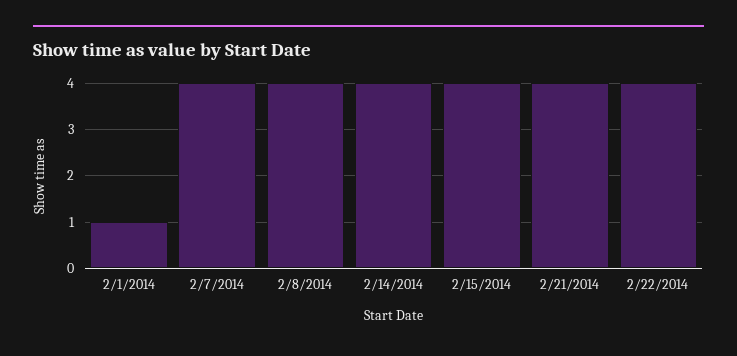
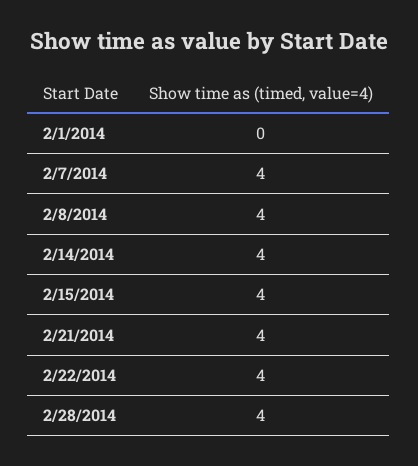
2/1/2014: 1 -> 0
2/28/2014: none -> 4

